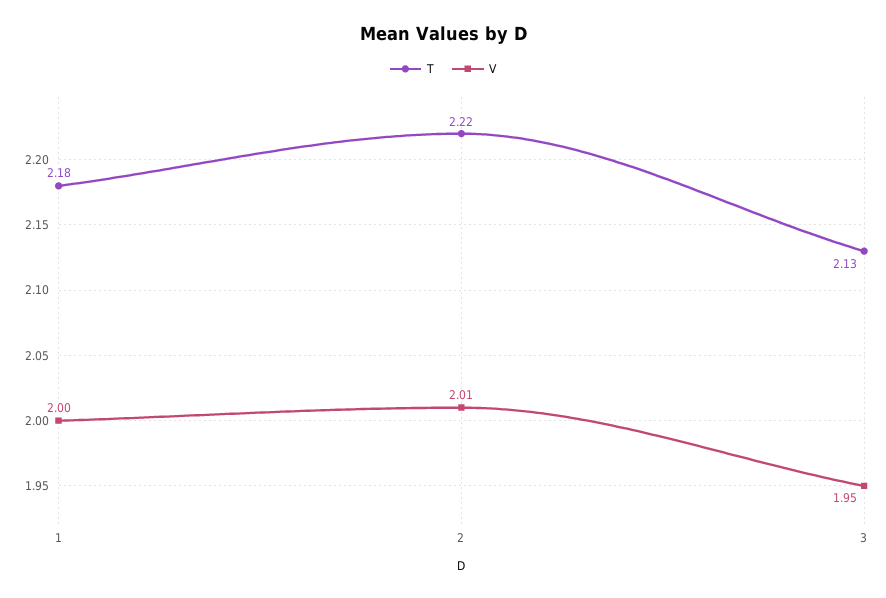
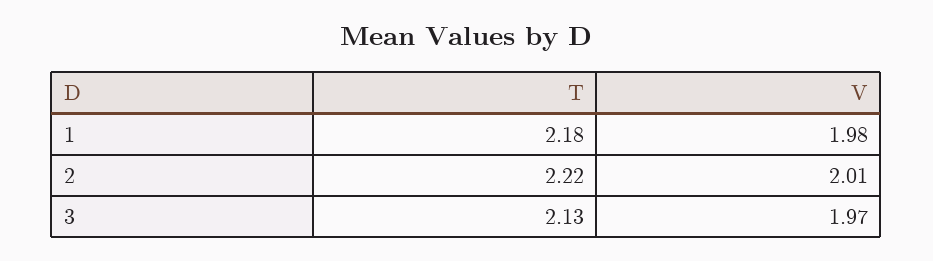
V, 1: 2 -> 1.98
V, 3: 1.95 -> 1.97

